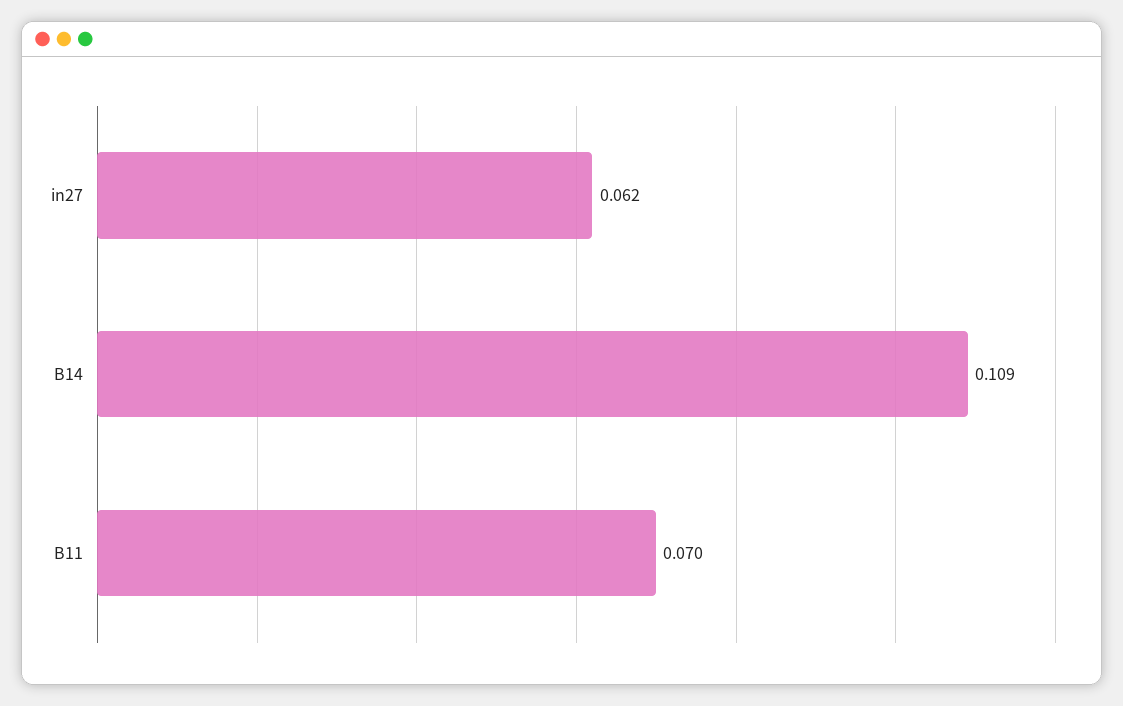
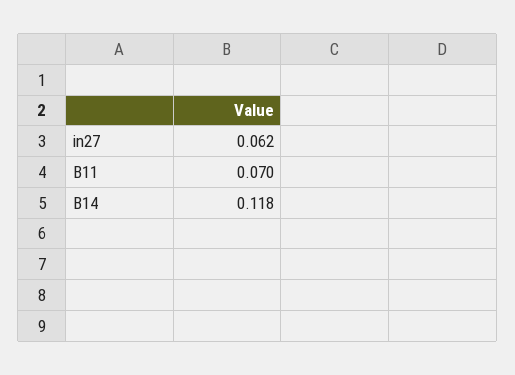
B14: 0.109 -> 0.118

